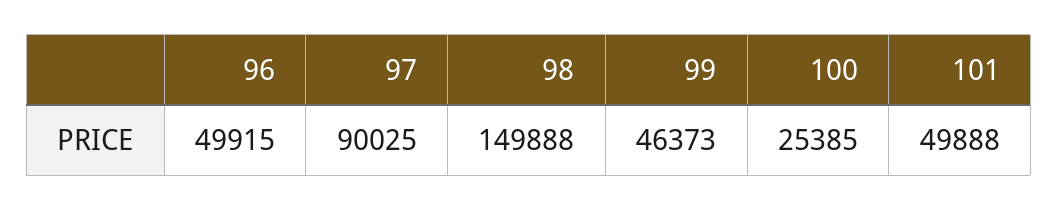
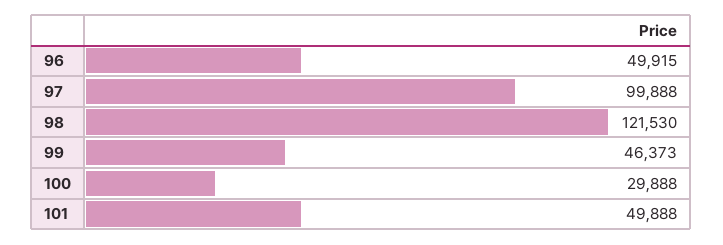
97: 90025 -> 99888
98: 149888 -> 121530
100: 25385 -> 29888

